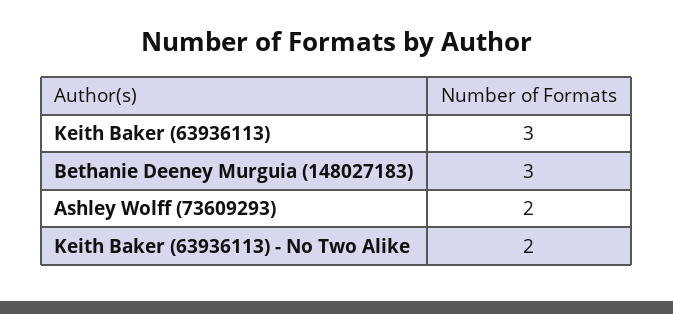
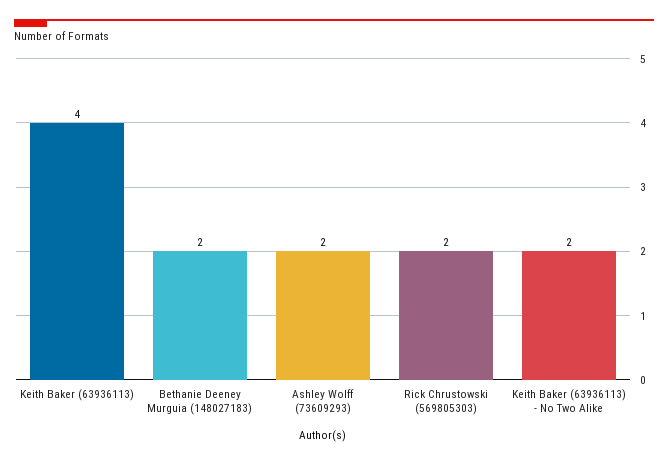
Keith Baker (63936113): 3 -> 4
Bethanie Deeney Murguia (148027183): 3 -> 2
Rick Chrustowski (569805303): none -> 2

